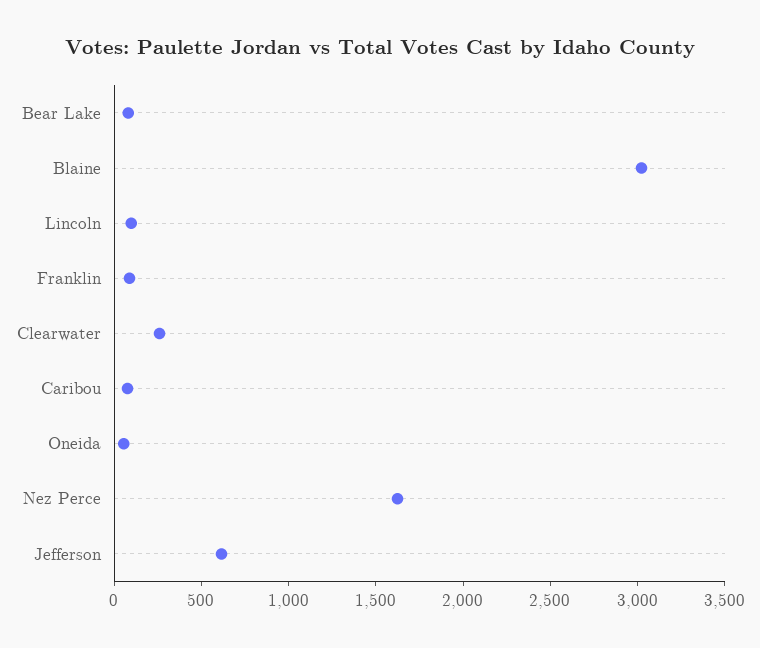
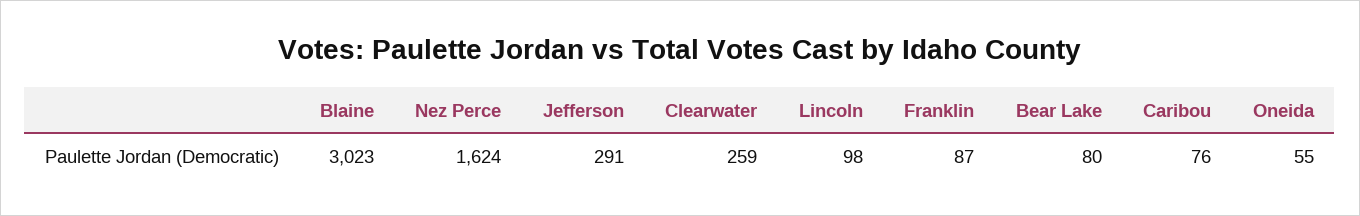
Jefferson: 600 -> 291

